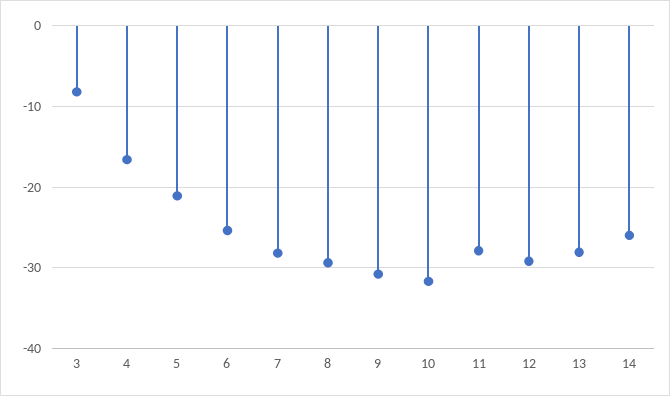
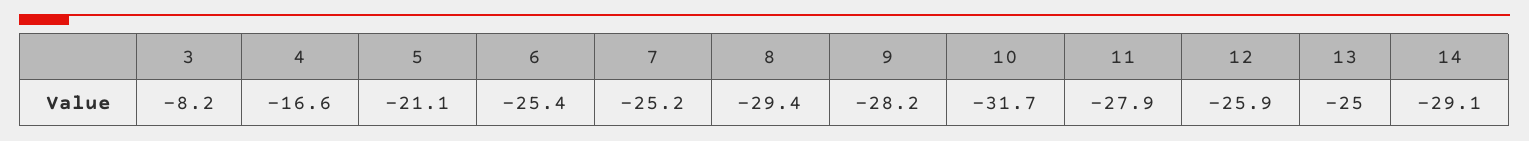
7: -28 -> -25.2
9: -31 -> -28.2
12: -29 -> -25.9
13: -28 -> -25
14: -26 -> -29.1

